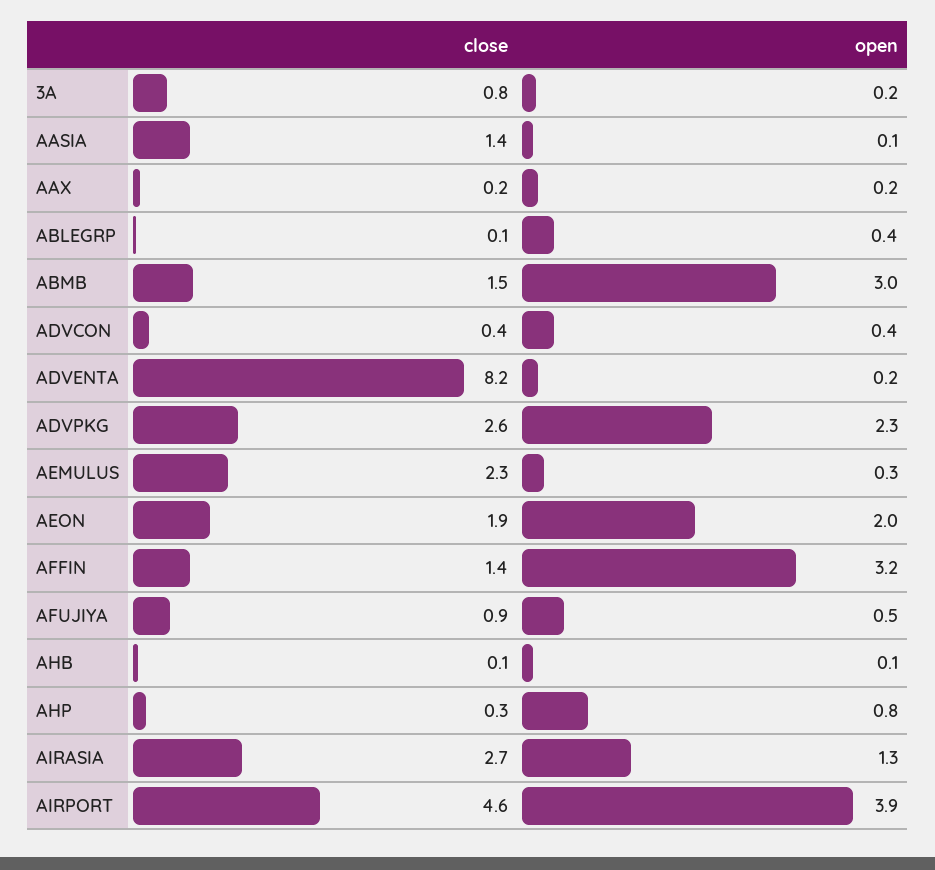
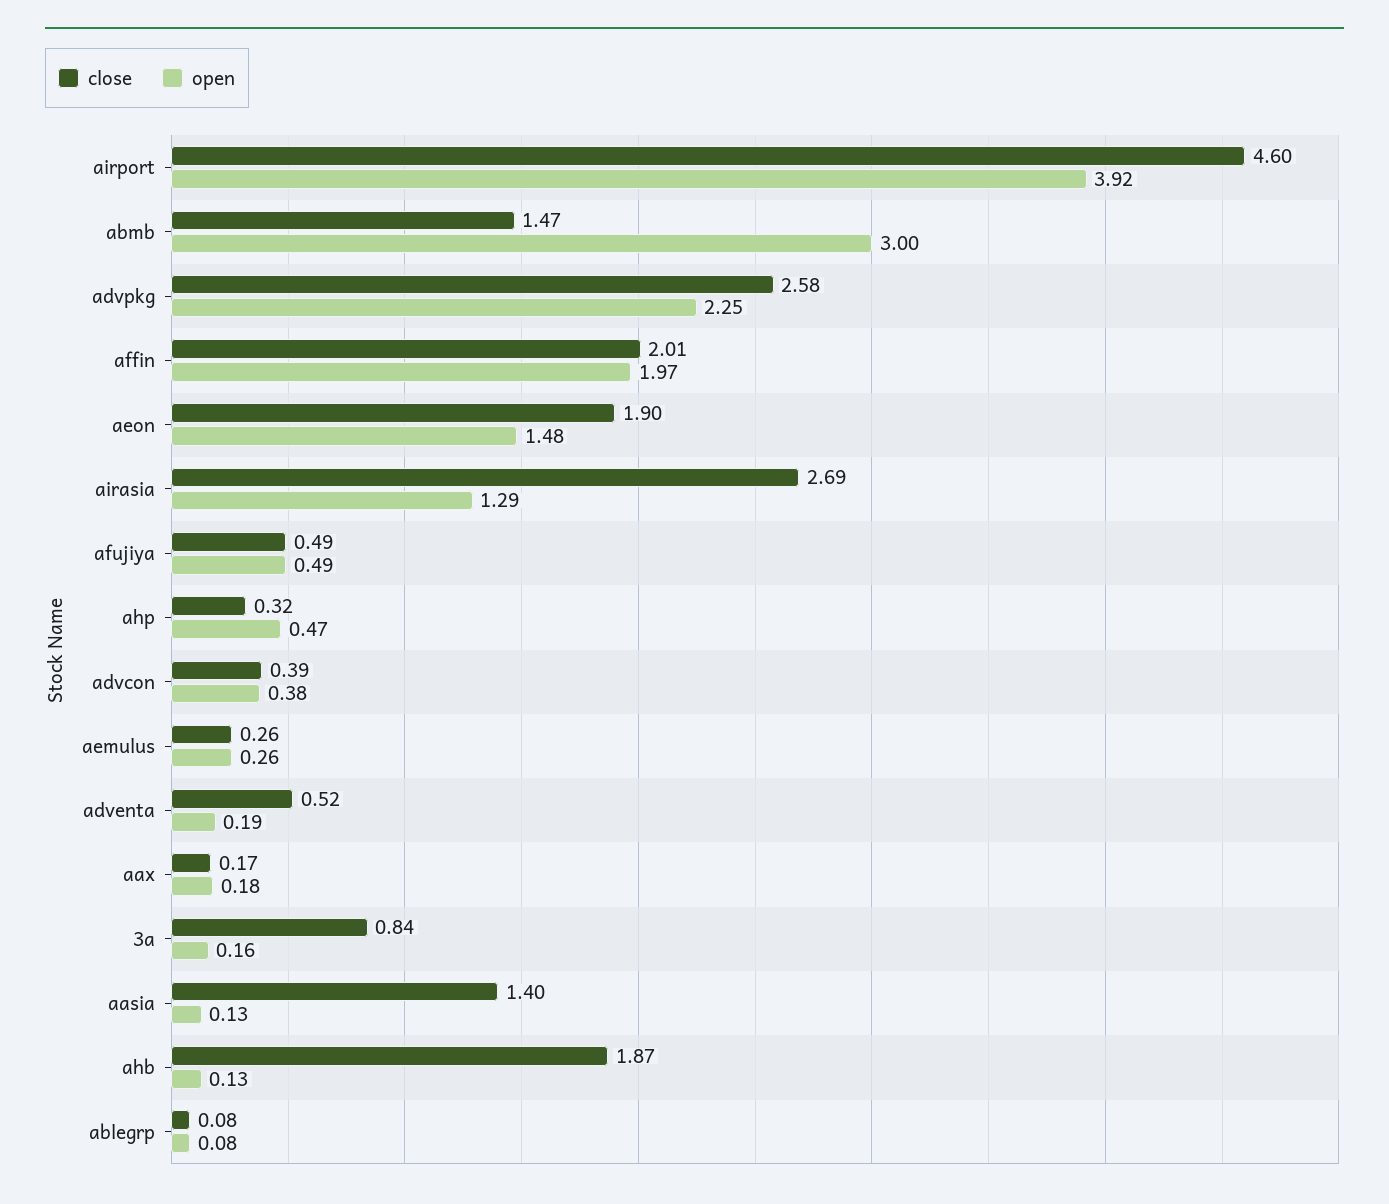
open, ABLEGRP: 0.4 -> 0.08
close, ADVENTA: 8.2 -> 0.52
close, AEMULUS: 2.3 -> 0.26
open, AEON: 2 -> 1.48
close, AFFIN: 1.4 -> 2.01
open, AFFIN: 3.2 -> 1.97
close, AFUJIYA: 0.9 -> 0.49
close, AHB: 0.1 -> 1.87
open, AHP: 0.8 -> 0.47

